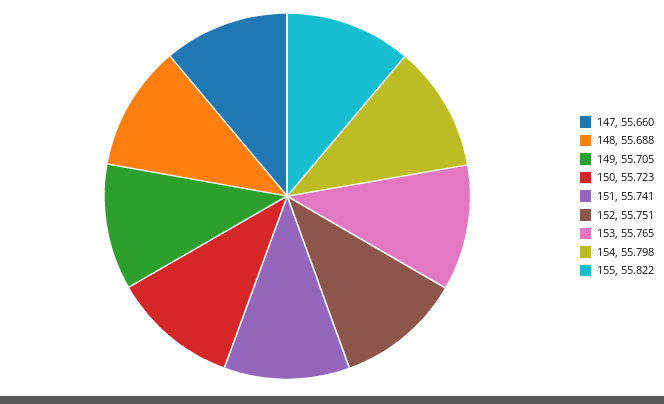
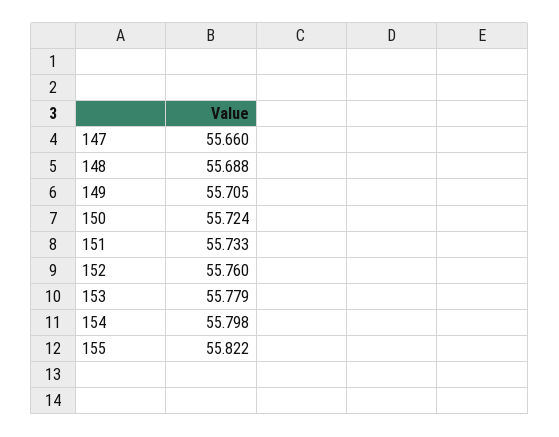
150: 55.723 -> 55.724
151: 55.741 -> 55.733
152: 55.751 -> 55.76
153: 55.765 -> 55.779

